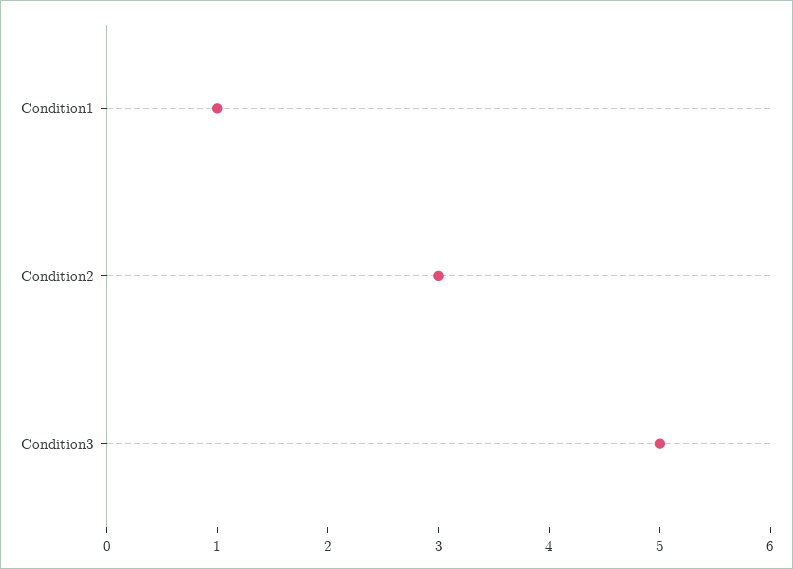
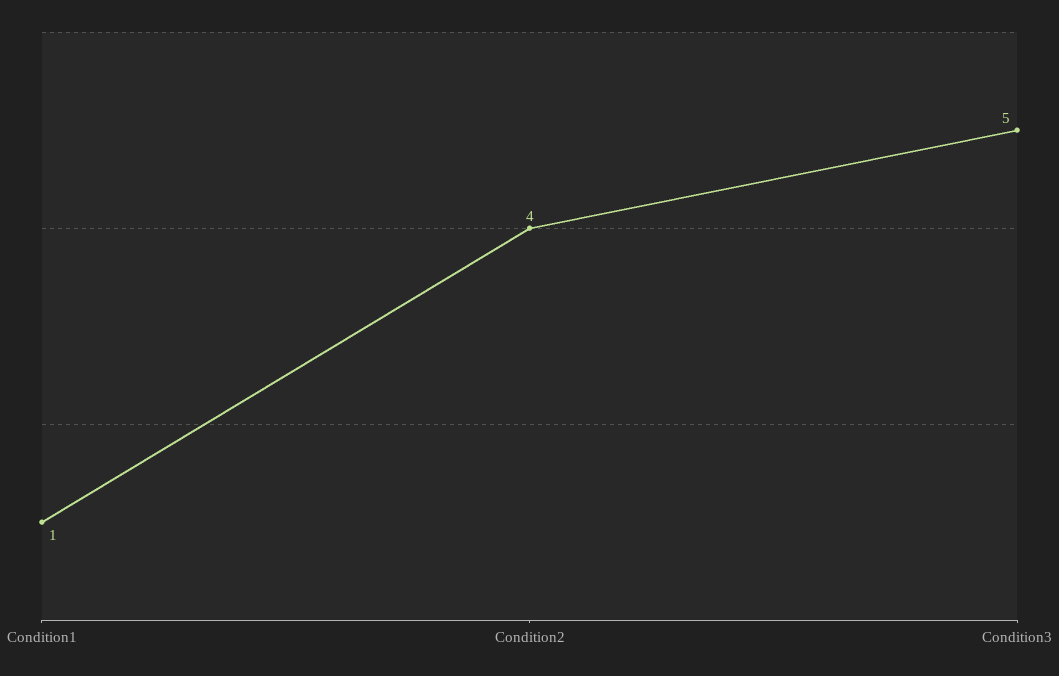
Condition2: 3 -> 4

